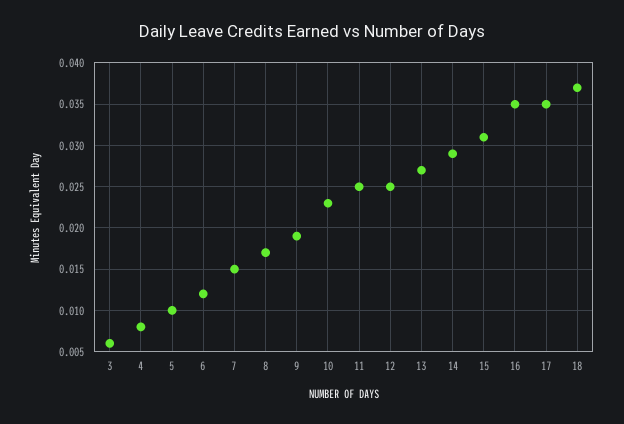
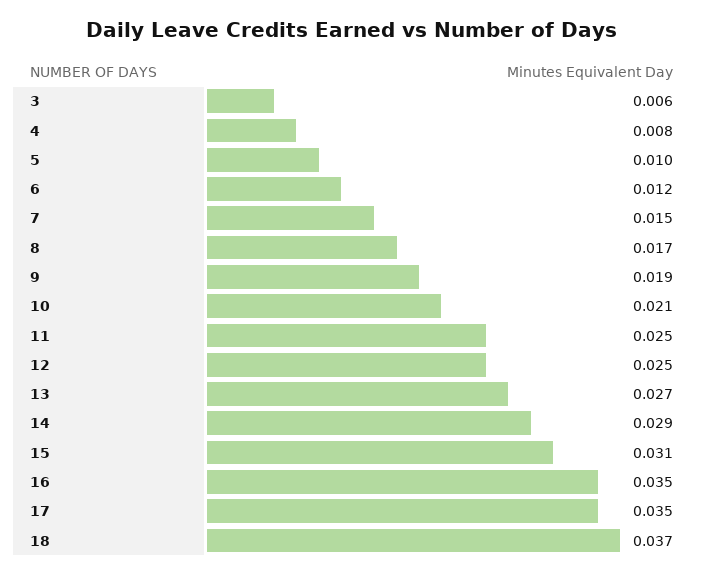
10: 0.023 -> 0.021

